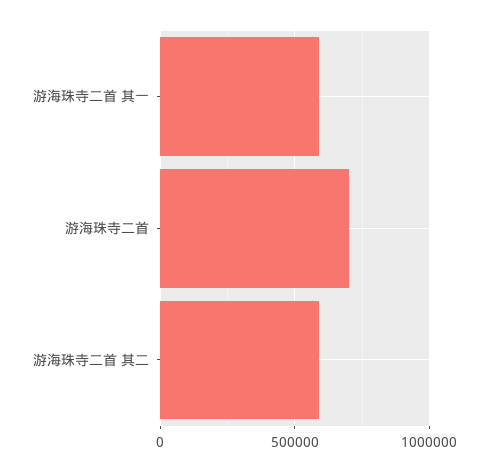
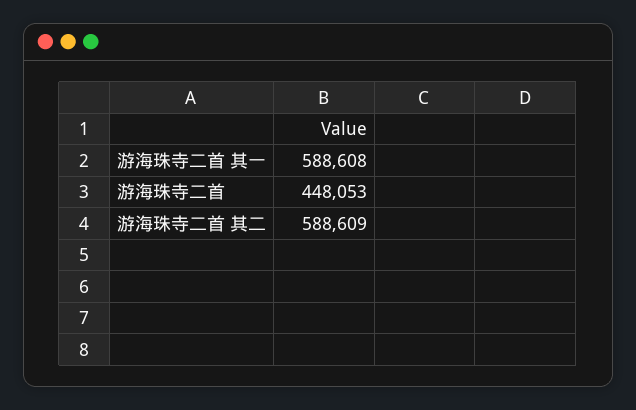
游海珠寺二首: 700000 -> 448053

